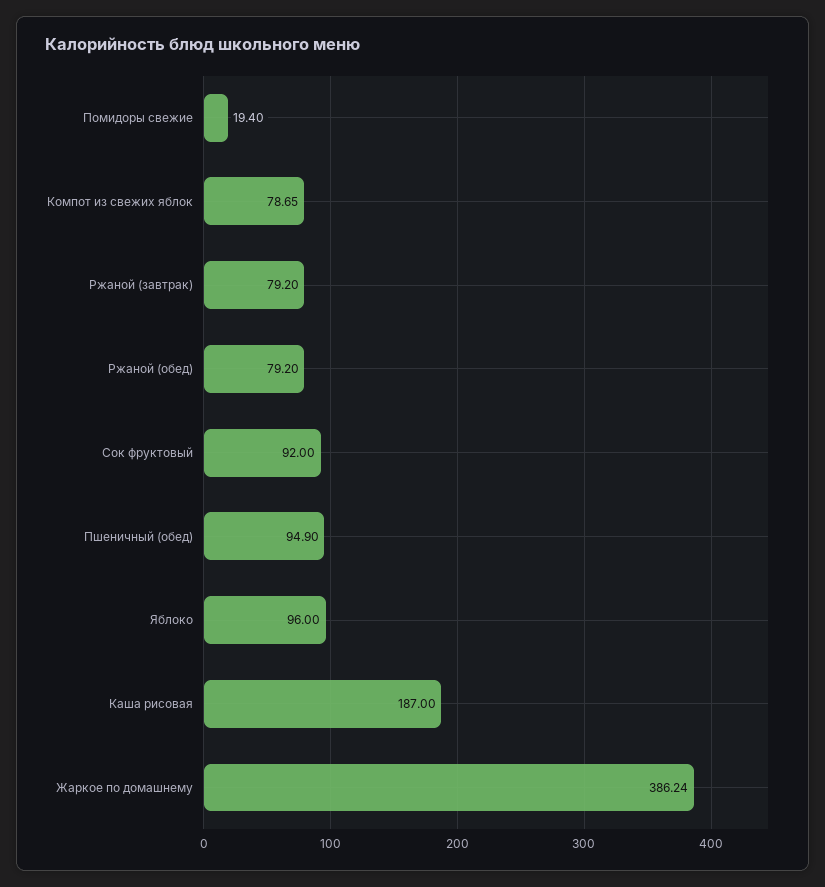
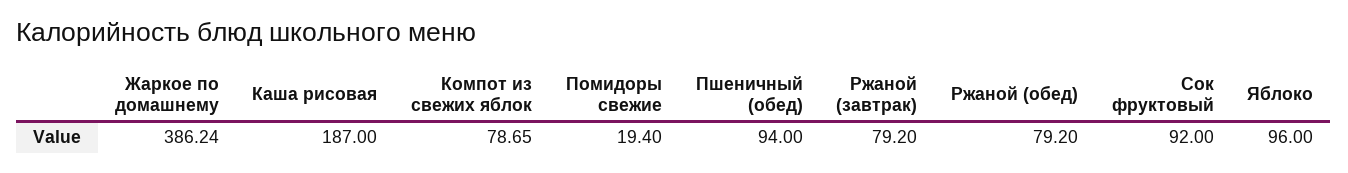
Пшеничный (обед): 94.9 -> 94

